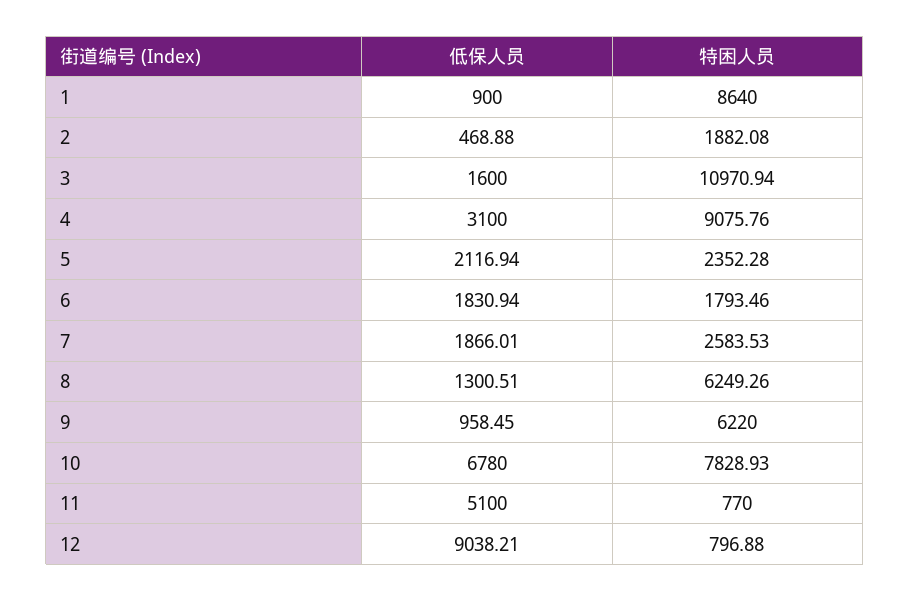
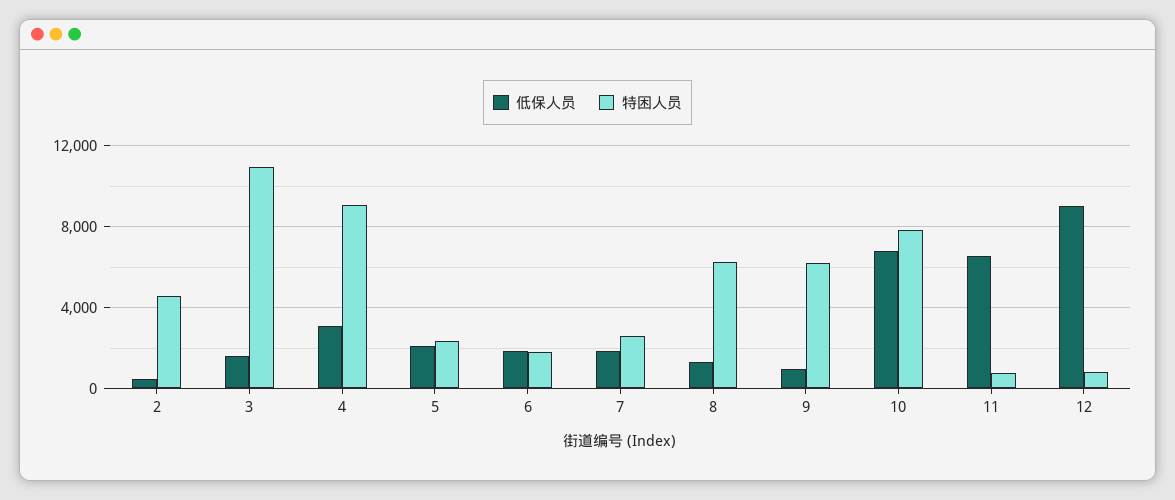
低保人员, 1: 900 -> none
特困人员, 1: 8640 -> none
特困人员, 2: 1882.08 -> 4500
低保人员, 11: 5100 -> 6500

